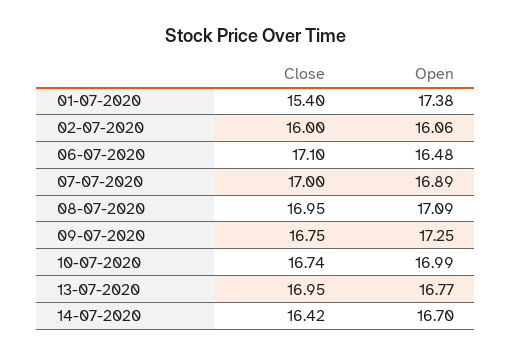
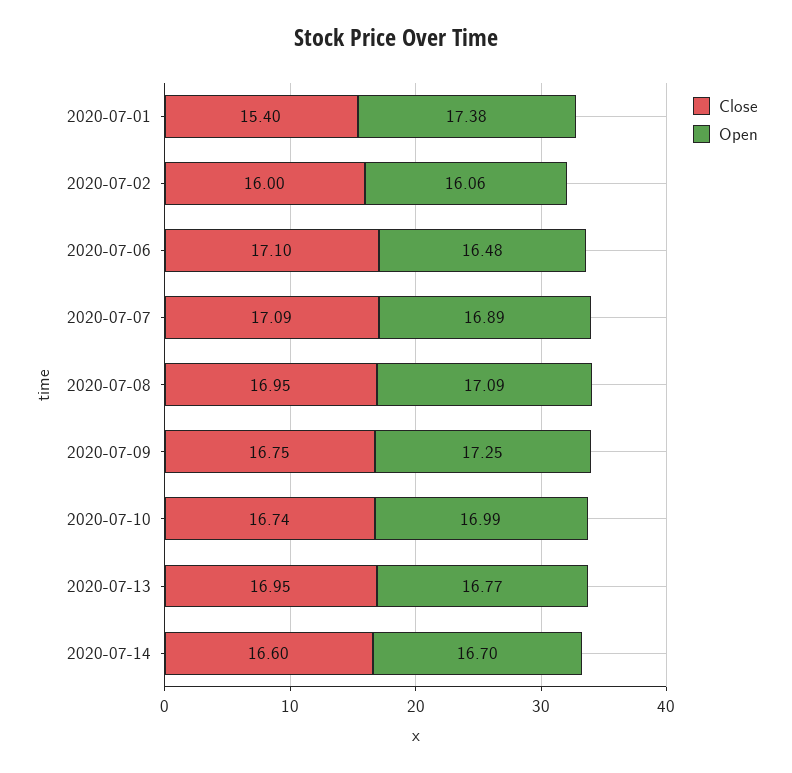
Close, 07-07-2020: 17 -> 17.09
Close, 14-07-2020: 16.42 -> 16.6

